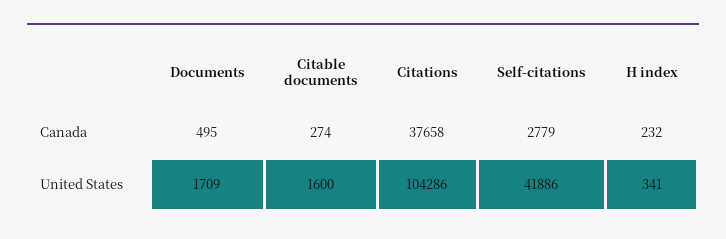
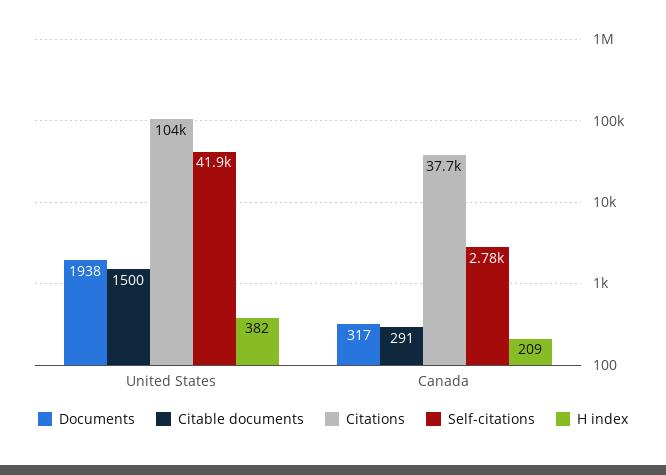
Documents, Canada: 495 -> 317
Citable documents, Canada: 274 -> 291
H index, Canada: 232 -> 209
Documents, United States: 1709 -> 1938
Citable documents, United States: 1600 -> 1500
H index, United States: 341 -> 382

